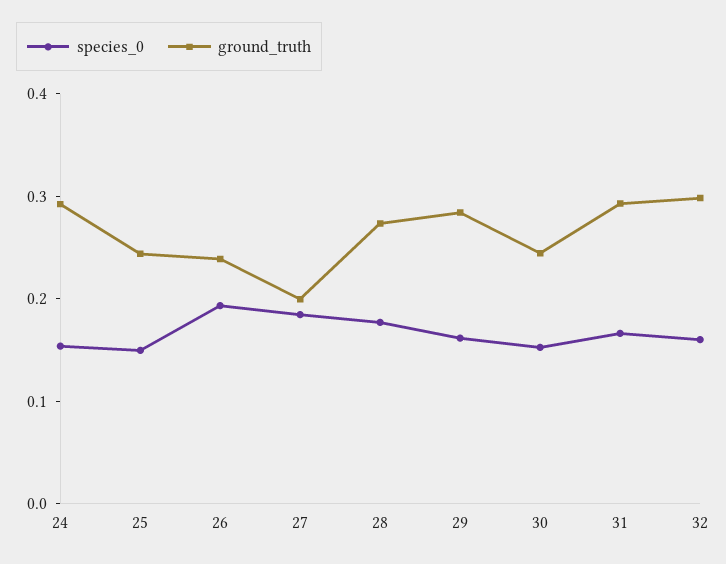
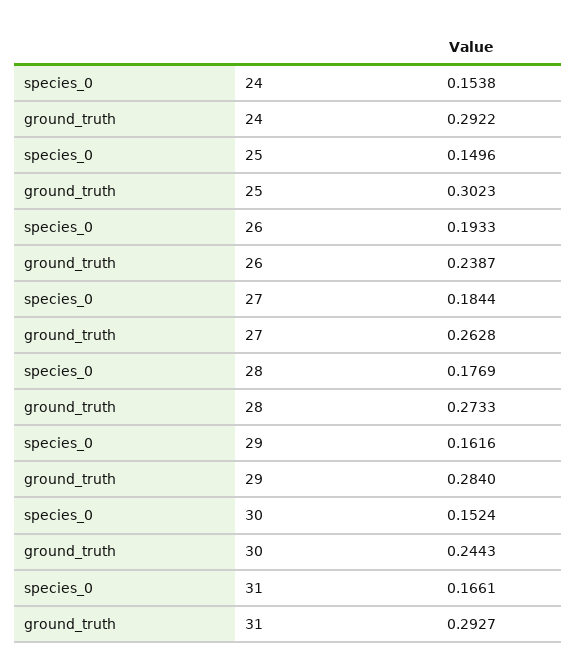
ground_truth, 25: 0.24 -> 0.3023
ground_truth, 27: 0.2 -> 0.2628
species_0, 32: 0.16 -> none
ground_truth, 32: 0.3 -> none

